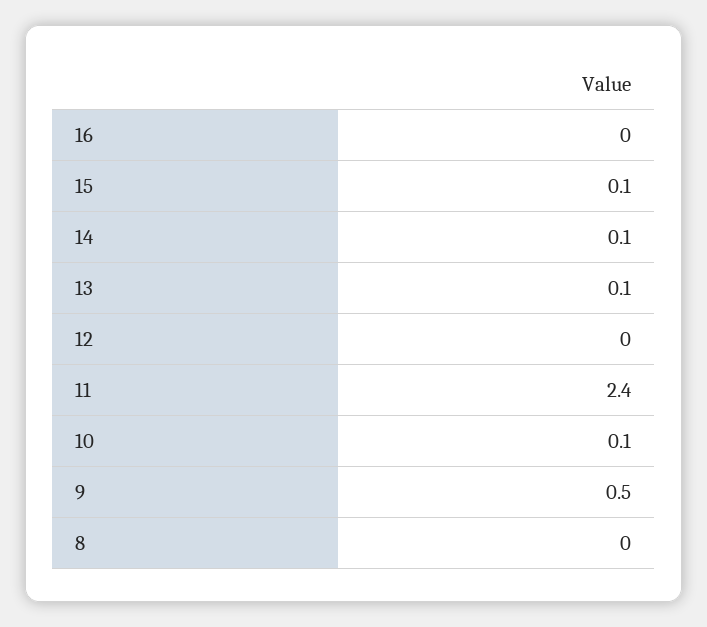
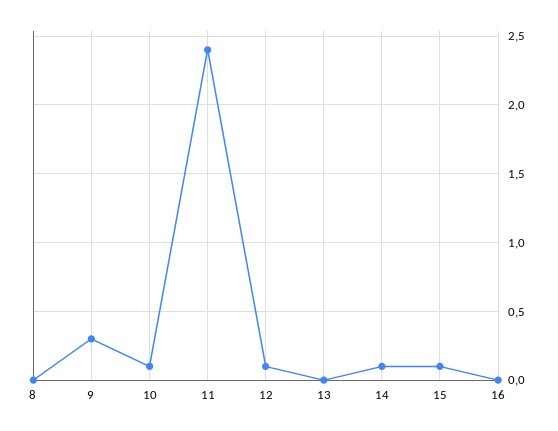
13: 0.1 -> 0
12: 0 -> 0.1
9: 0.5 -> 0.3

